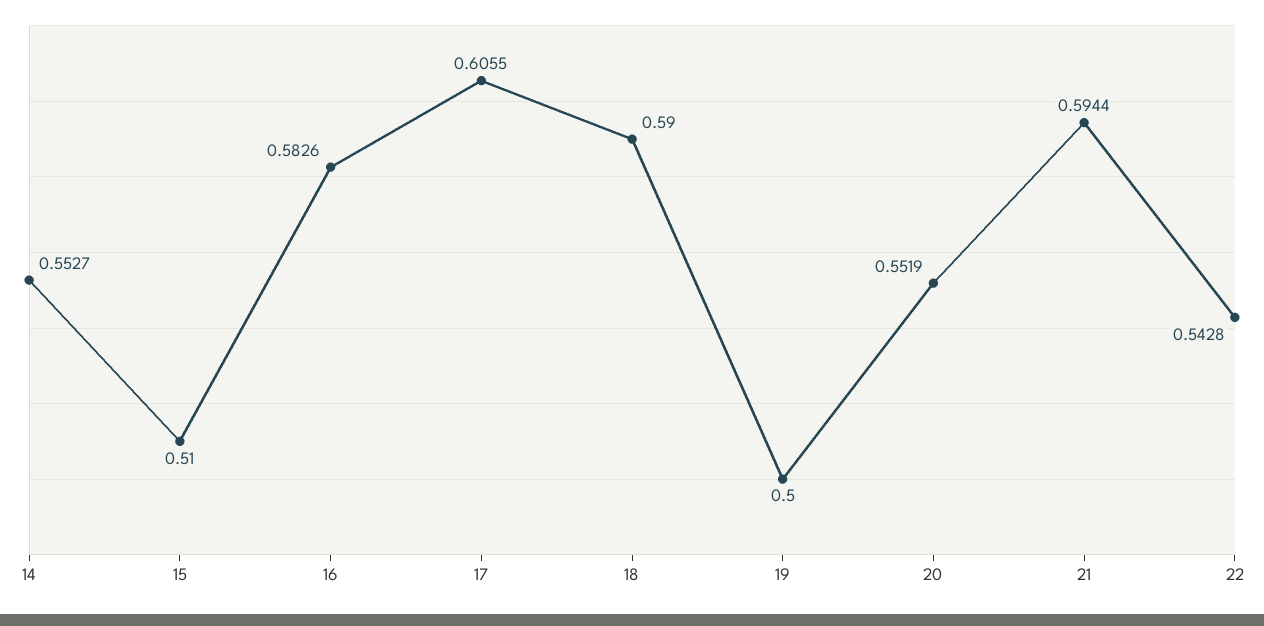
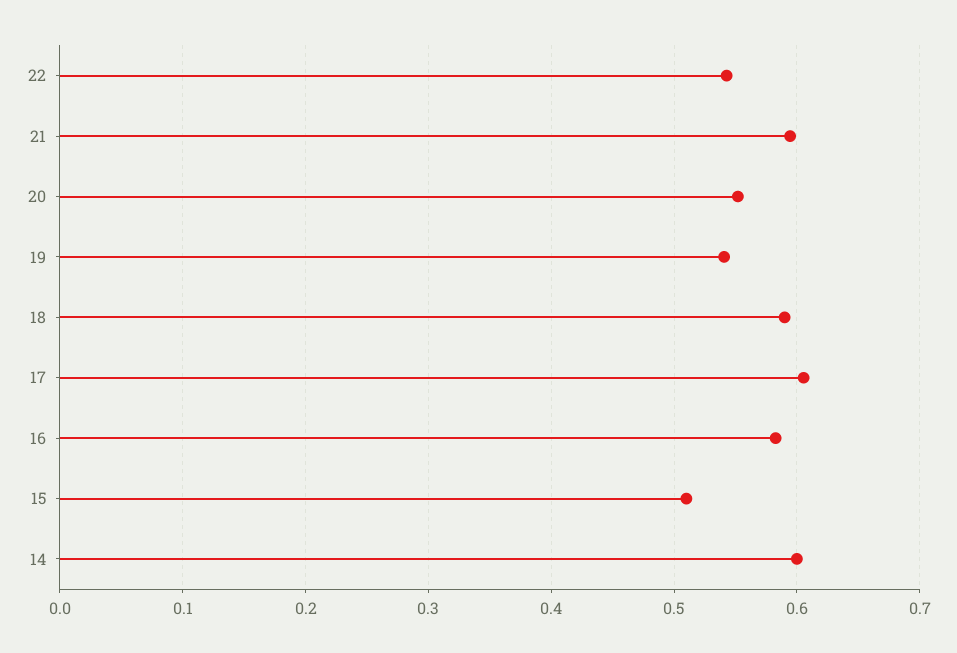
14: 0.5527 -> 0.6
19: 0.5 -> 0.54

